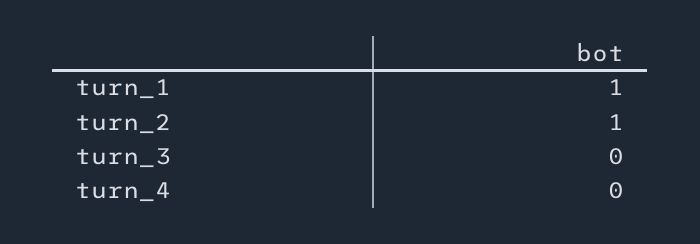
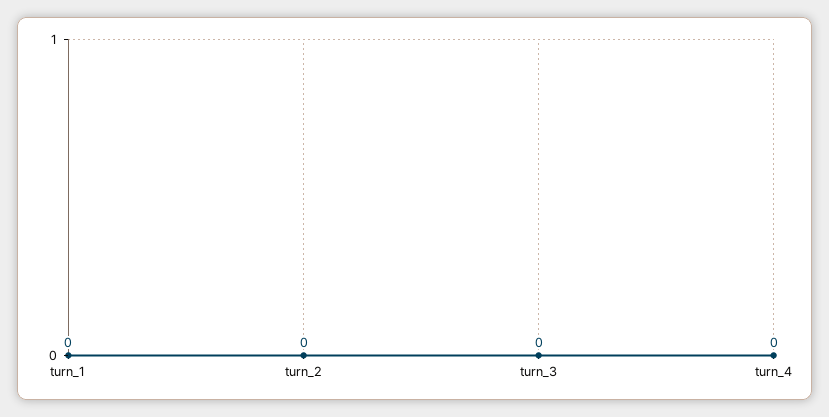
turn_1: 1 -> 0
turn_2: 1 -> 0

